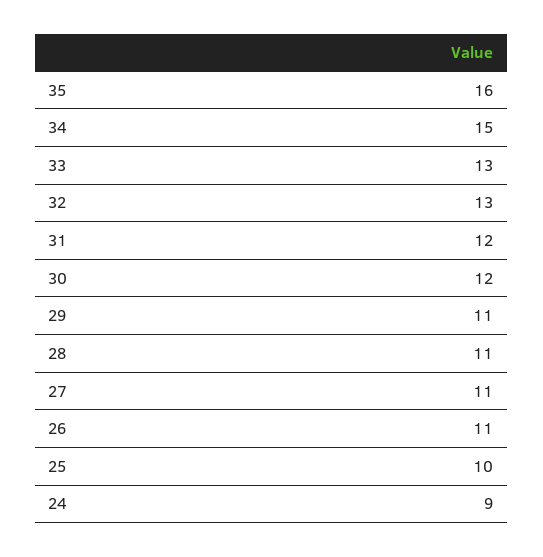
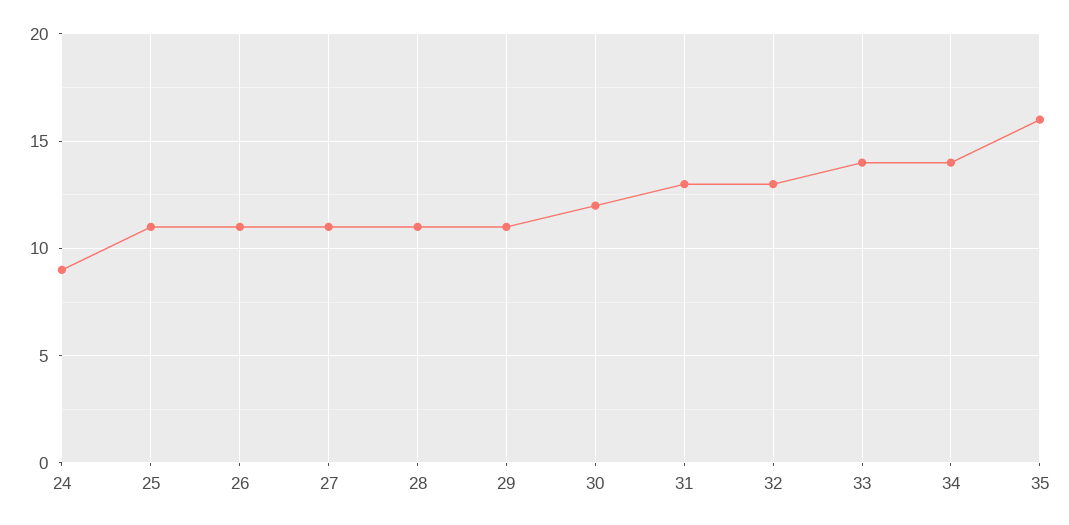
34: 15 -> 14
33: 13 -> 14
31: 12 -> 13
25: 10 -> 11

